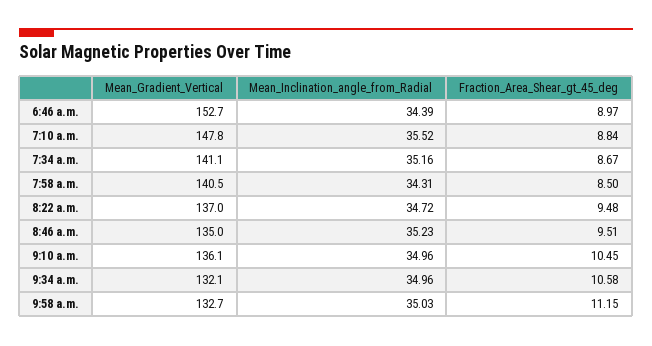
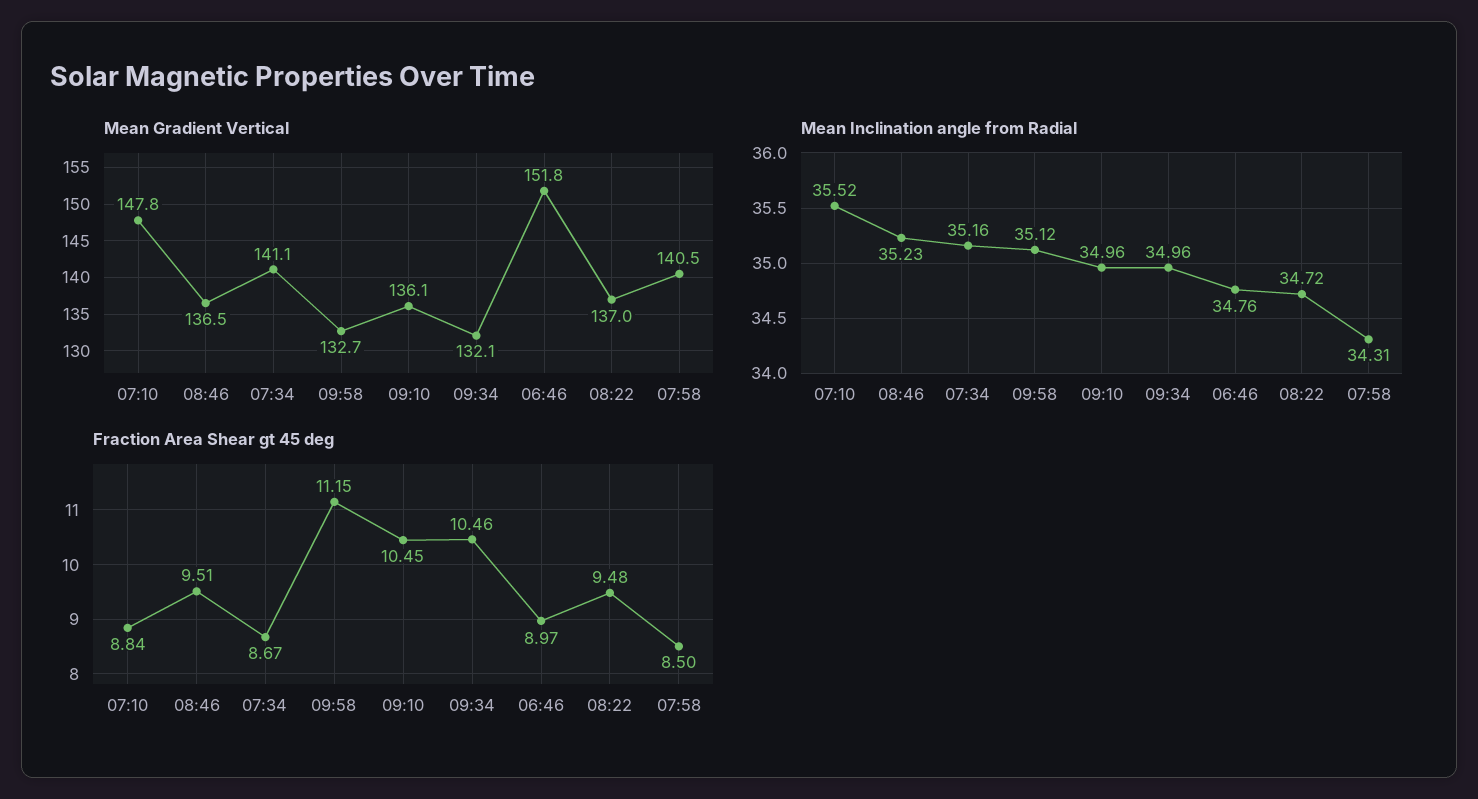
Mean_Gradient_Vertical, 6:46 a.m.: 152.7 -> 151.8
Mean_Inclination_angle_from_Radial, 6:46 a.m.: 34.39 -> 34.76
Mean_Gradient_Vertical, 8:46 a.m.: 135 -> 136.5
Fraction_Area_Shear_gt_45_deg, 9:34 a.m.: 10.58 -> 10.46
Mean_Inclination_angle_from_Radial, 9:58 a.m.: 35.03 -> 35.12

